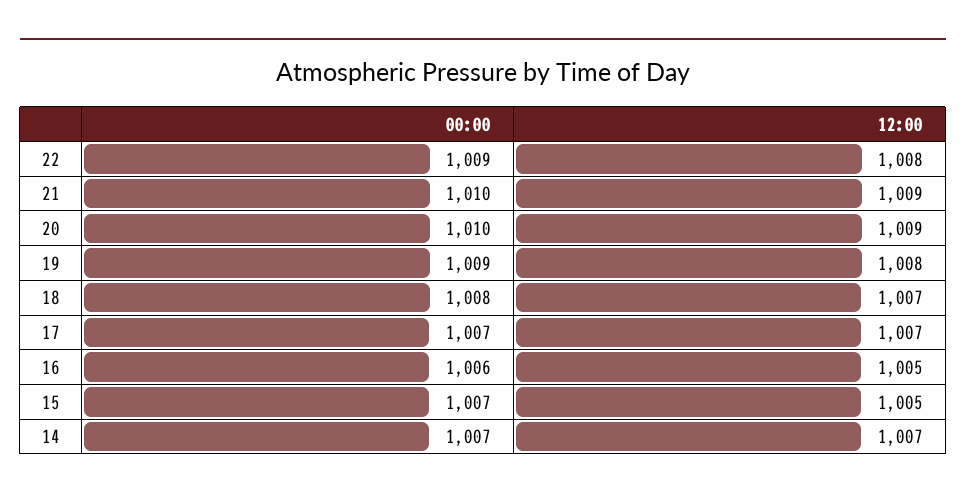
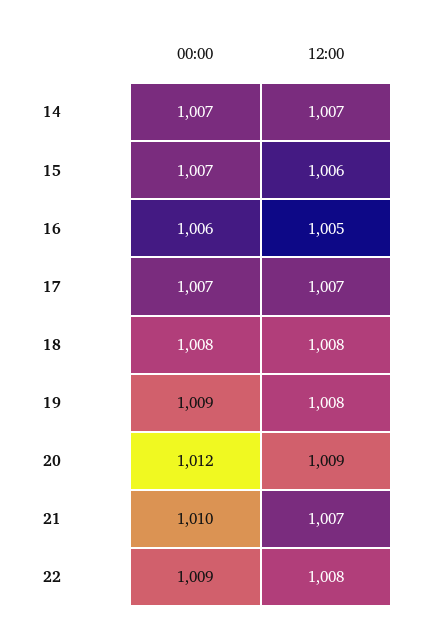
12:00, 21: 1009 -> 1007
00:00, 20: 1010 -> 1012
12:00, 18: 1007 -> 1008
12:00, 15: 1005 -> 1006

